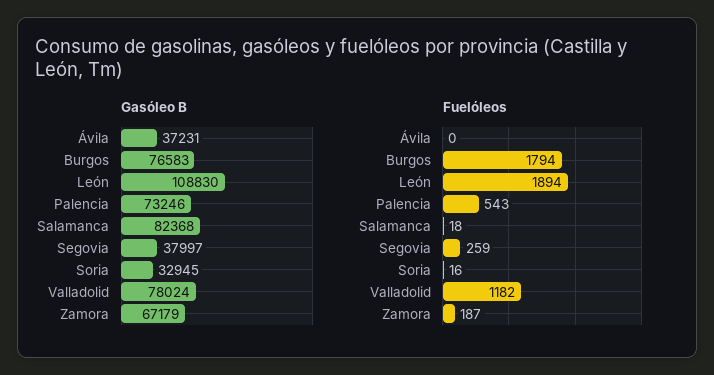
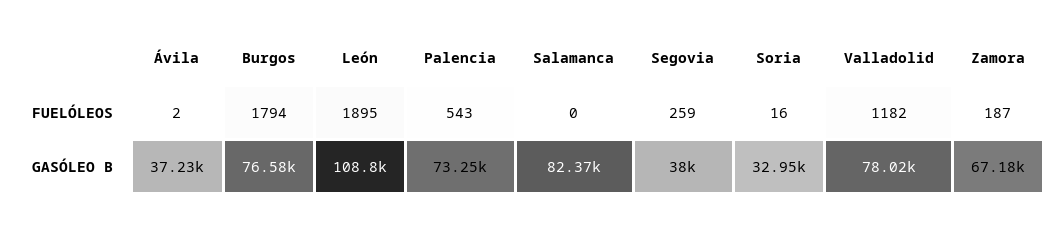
Fuelóleos, Ávila: 0 -> 2
Fuelóleos, León: 1894 -> 1895
Fuelóleos, Salamanca: 18 -> 0

